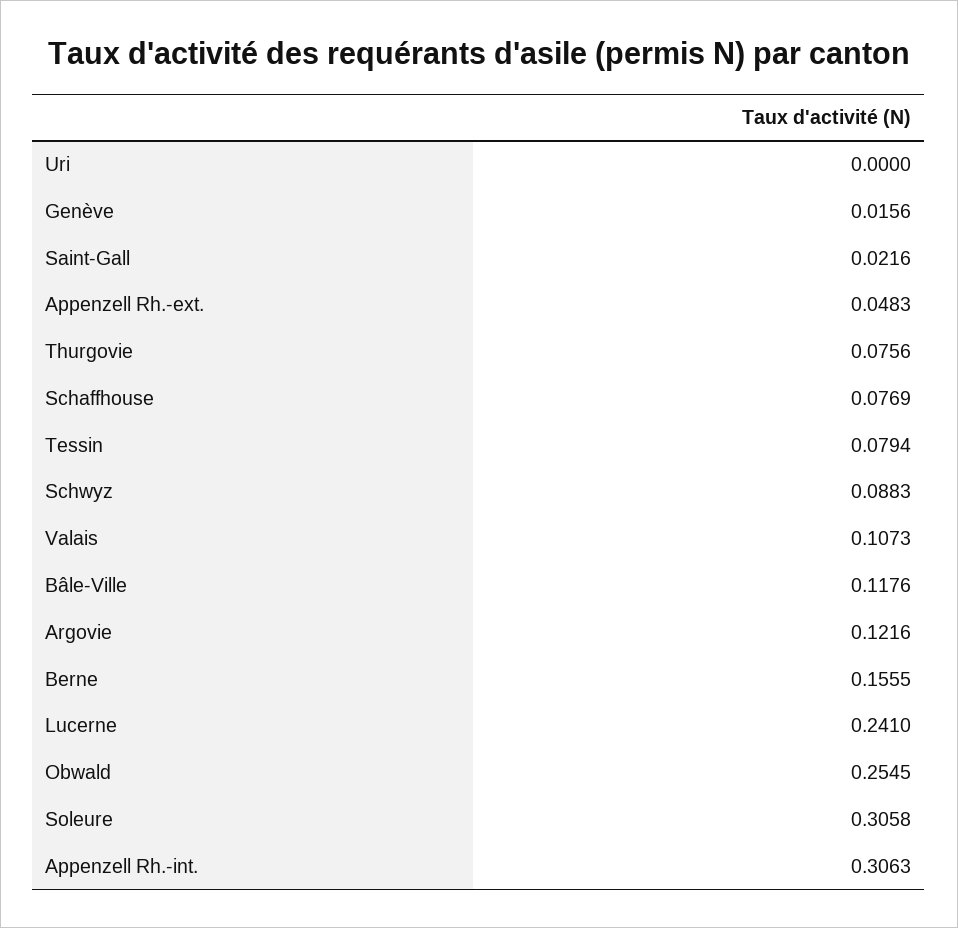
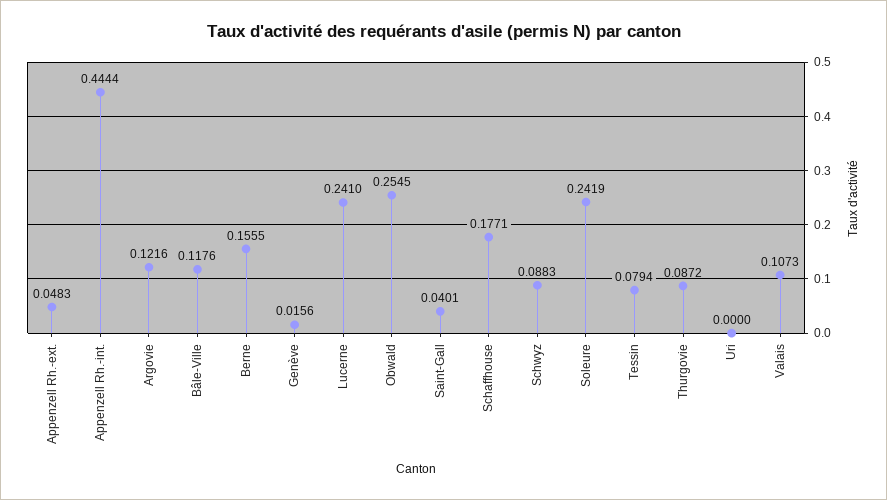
Saint-Gall: 0.0216 -> 0.0401
Thurgovie: 0.0756 -> 0.0872
Schaffhouse: 0.0769 -> 0.1771
Soleure: 0.3058 -> 0.2419
Appenzell Rh.-int.: 0.3063 -> 0.4444

